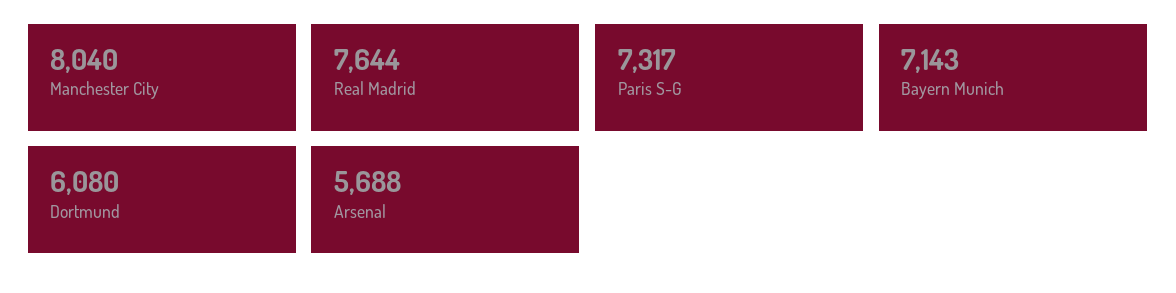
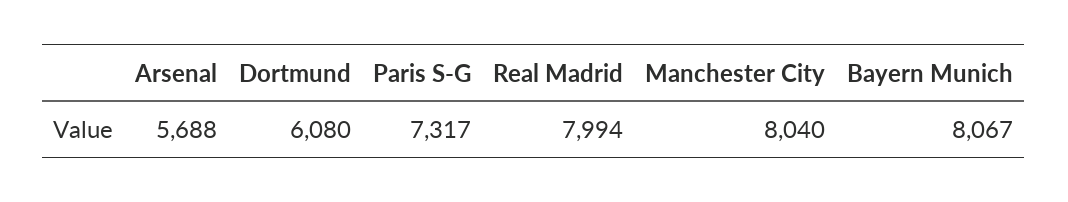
Real Madrid: 7644 -> 7994
Bayern Munich: 7143 -> 8067

